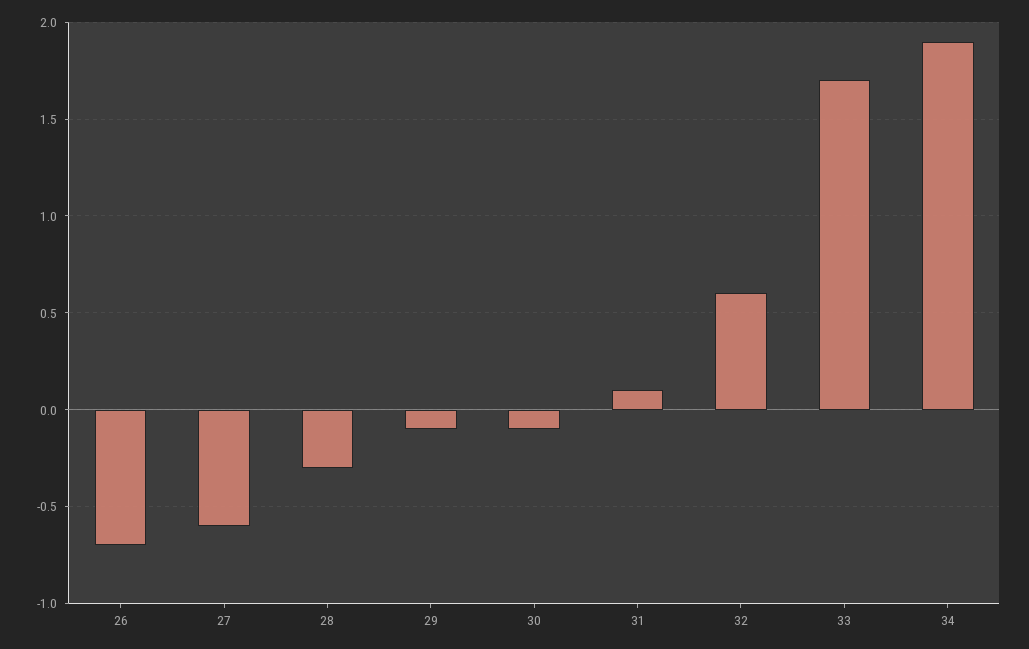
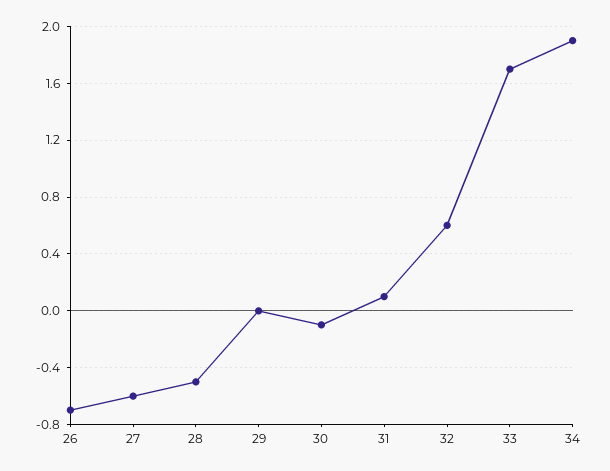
28: -0.3 -> -0.5
29: -0.1 -> 0

